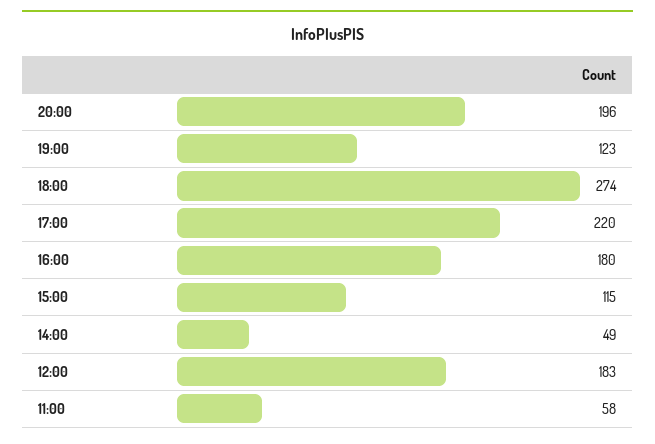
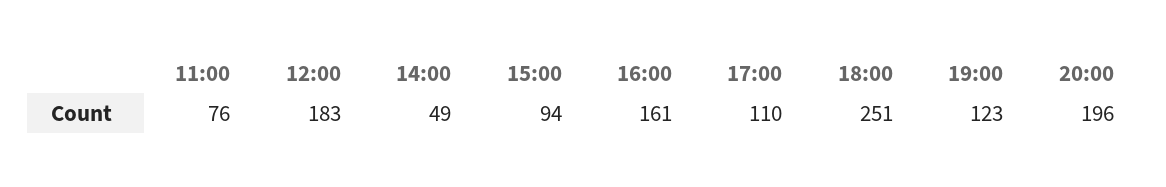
18:00: 274 -> 251
17:00: 220 -> 110
16:00: 180 -> 161
15:00: 115 -> 94
11:00: 58 -> 76

